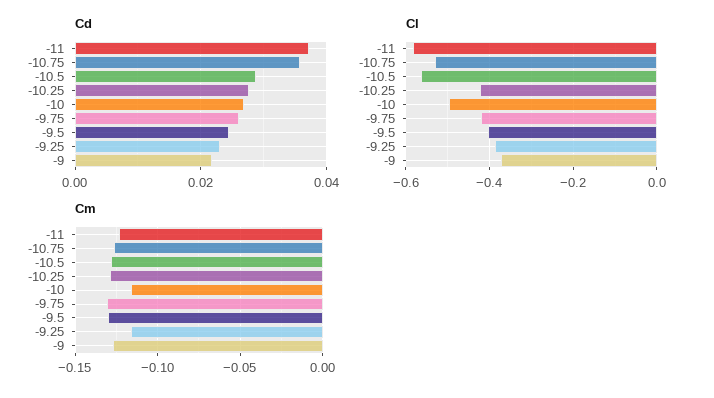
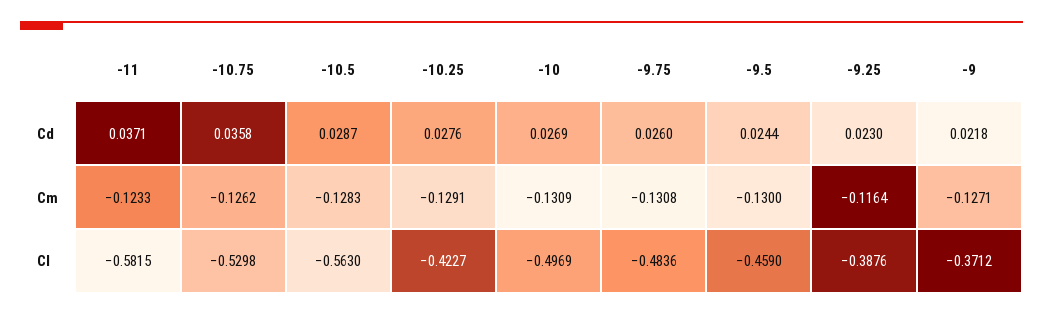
Cl, -9.75: -0.42 -> -0.4836
Cl, -9.5: -0.4 -> -0.459
Cm, -10: -0.115 -> -0.1309

